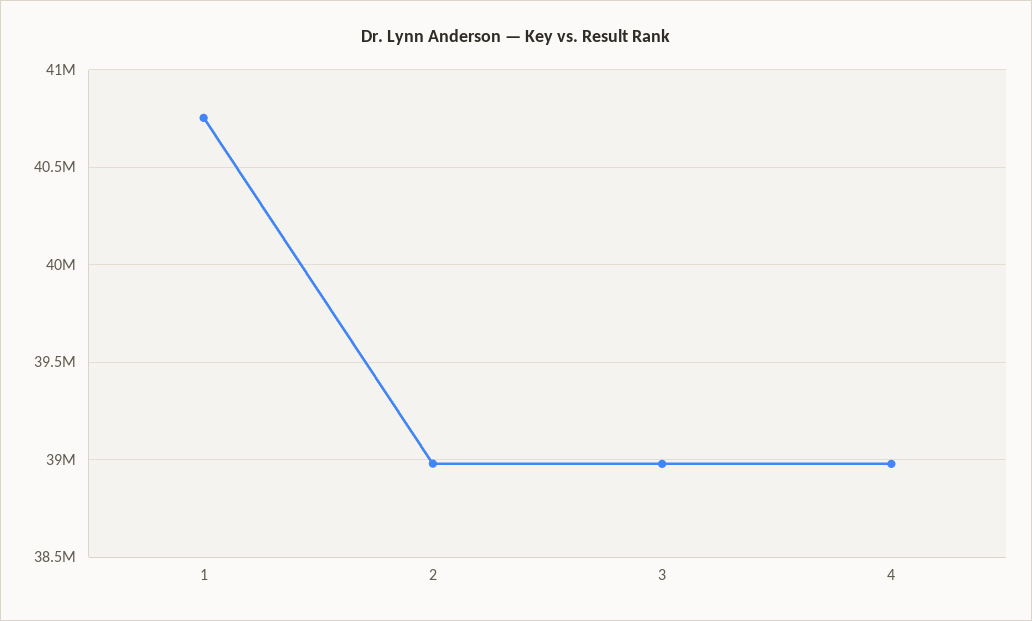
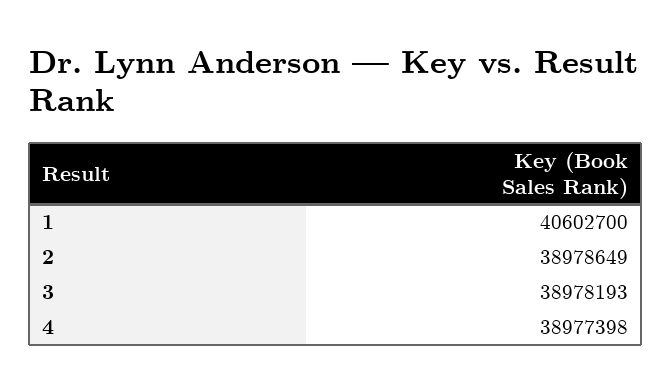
1: 40750000 -> 40602700

